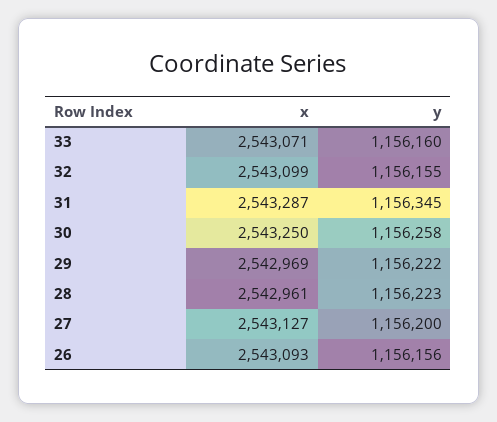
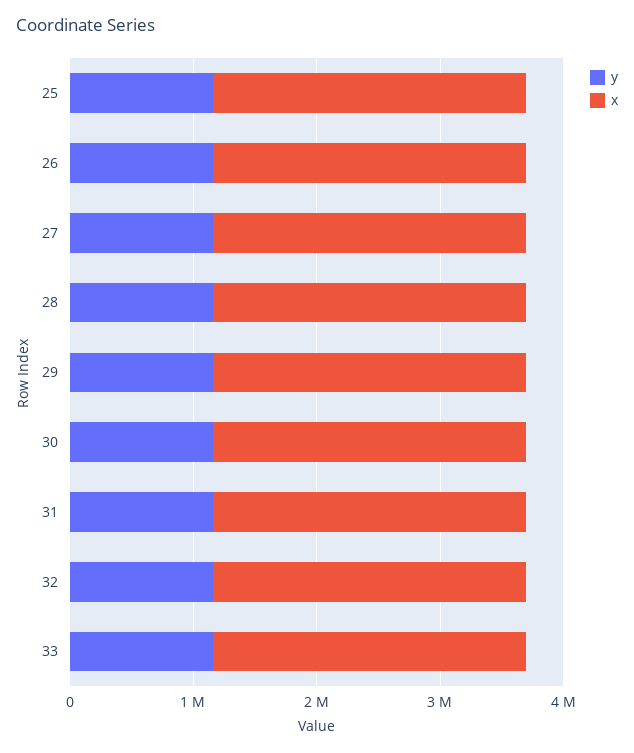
y, 25: none -> 1200000
x, 25: none -> 2600000

